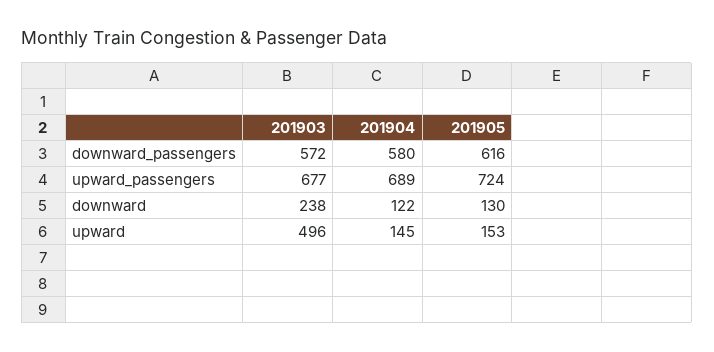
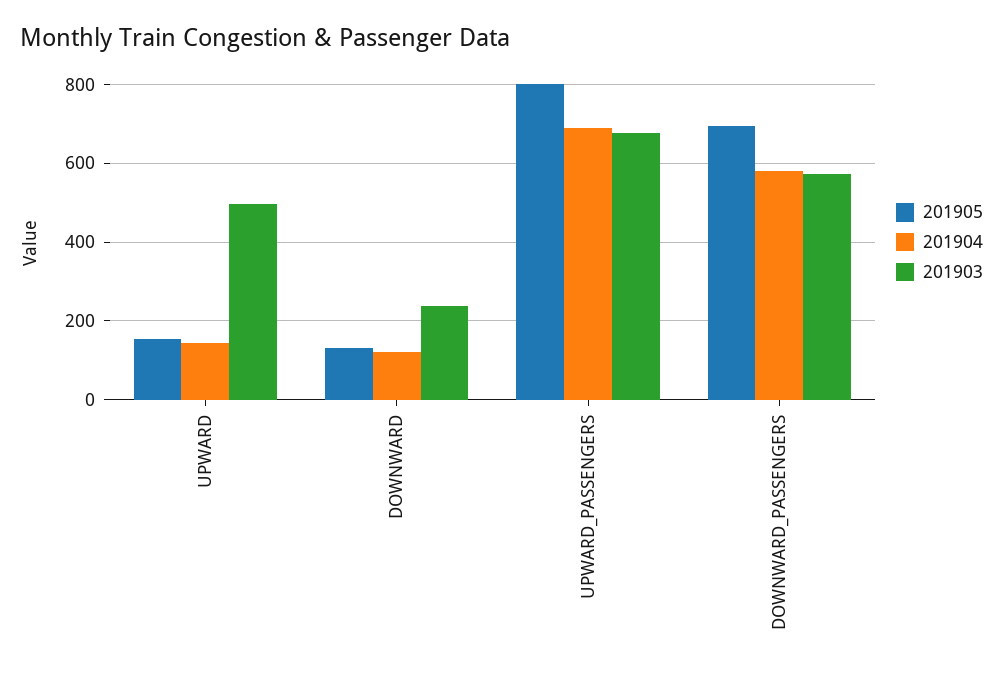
201905, downward_passengers: 616 -> 700
201905, upward_passengers: 724 -> 800

